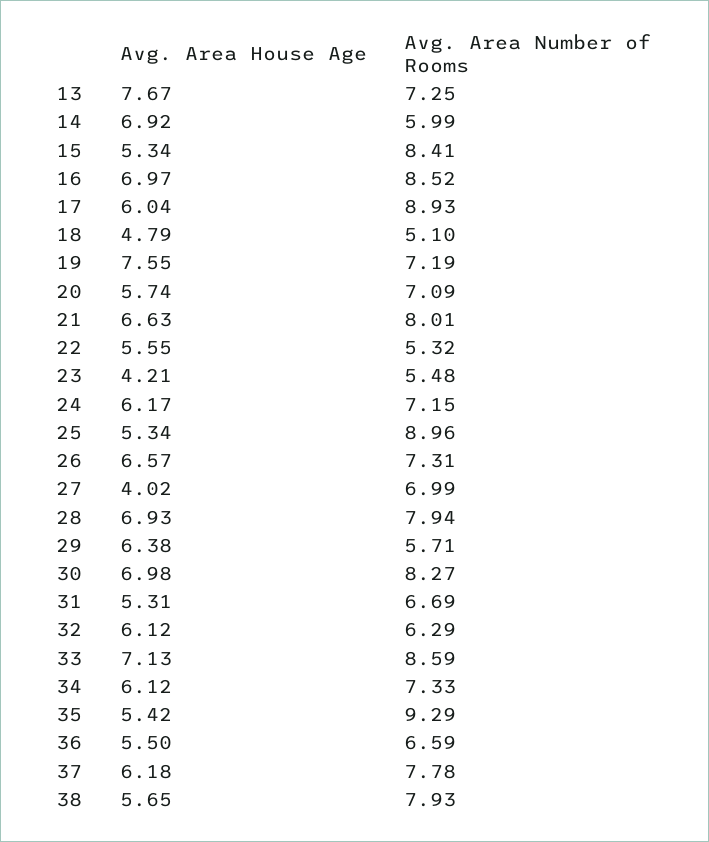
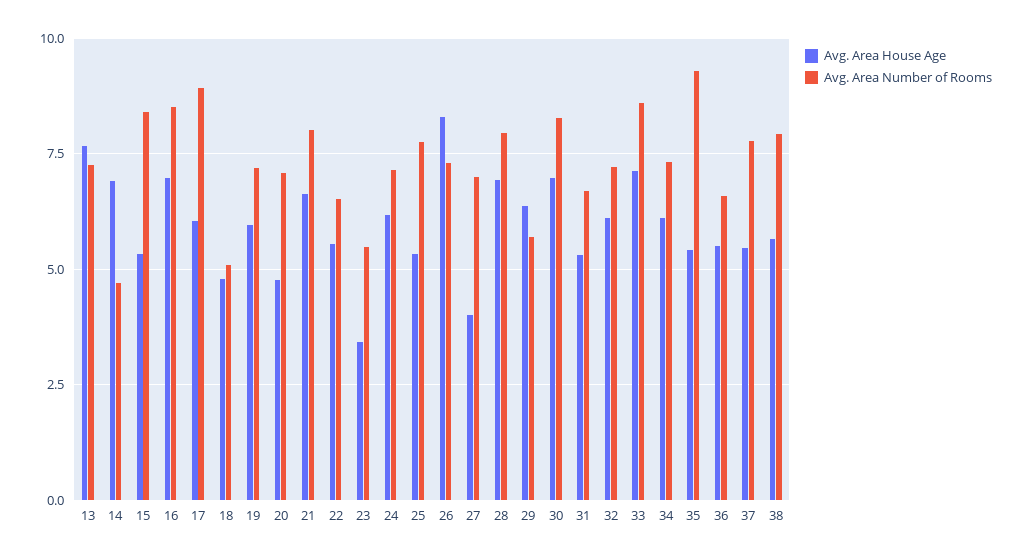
Avg. Area Number of Rooms, 14: 5.99 -> 4.75
Avg. Area House Age, 19: 7.55 -> 6
Avg. Area House Age, 20: 5.74 -> 4.75
Avg. Area Number of Rooms, 22: 5.32 -> 6.5
Avg. Area House Age, 23: 4.21 -> 3.5
Avg. Area Number of Rooms, 25: 8.96 -> 7.75
Avg. Area House Age, 26: 6.57 -> 8.25
Avg. Area Number of Rooms, 32: 6.29 -> 7.25
Avg. Area House Age, 37: 6.18 -> 5.5

